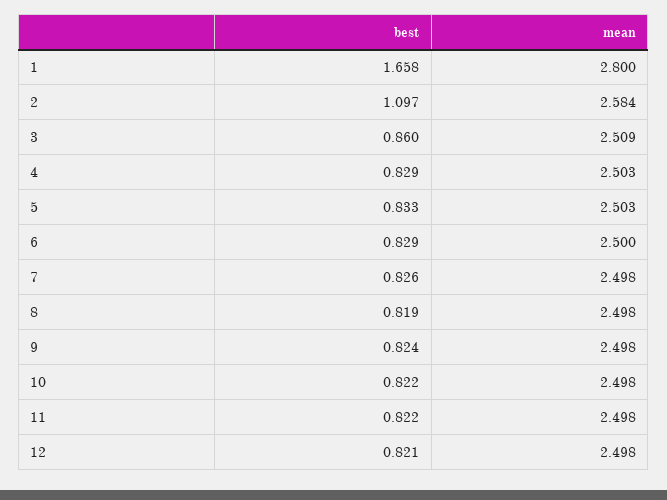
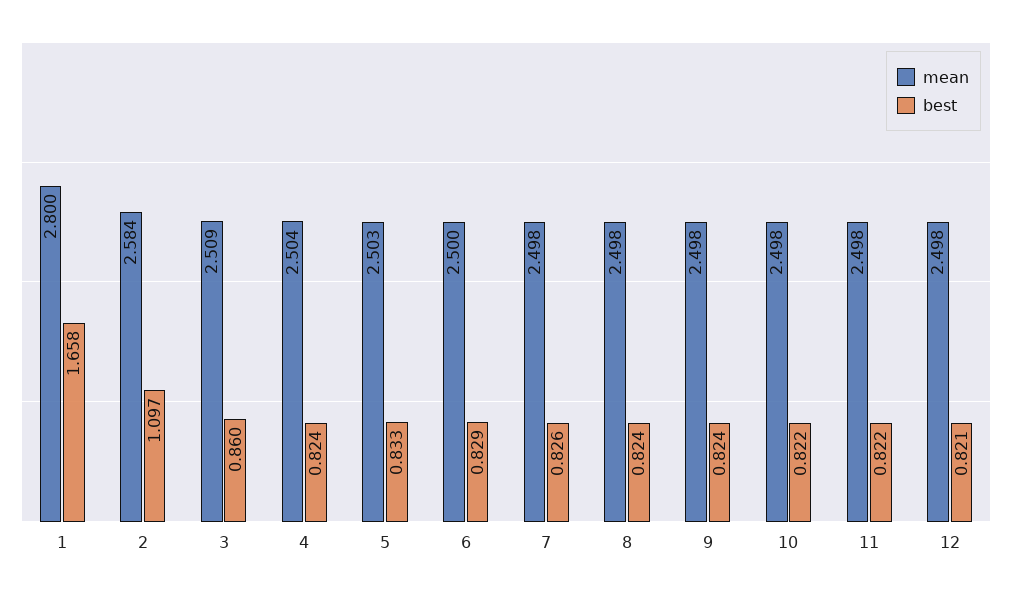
best, 4: 0.829 -> 0.824
mean, 4: 2.503 -> 2.504
best, 8: 0.819 -> 0.824

